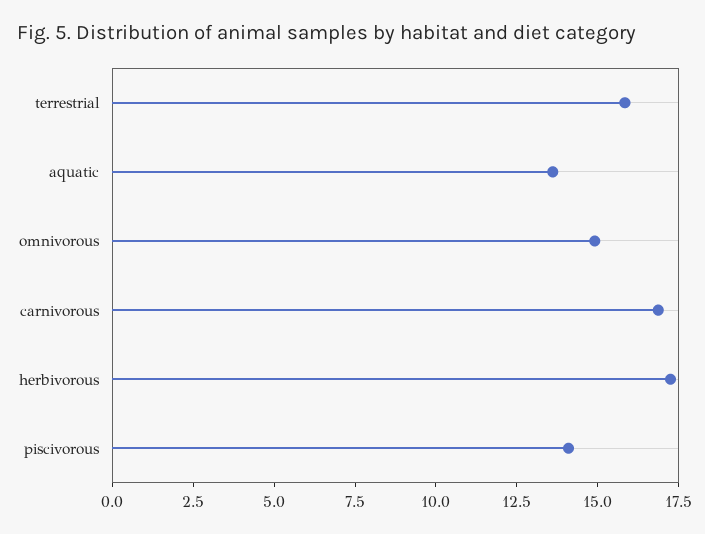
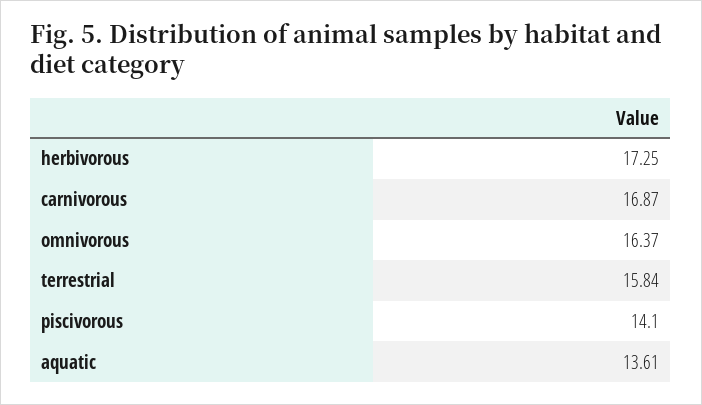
omnivorous: 15 -> 16.37

